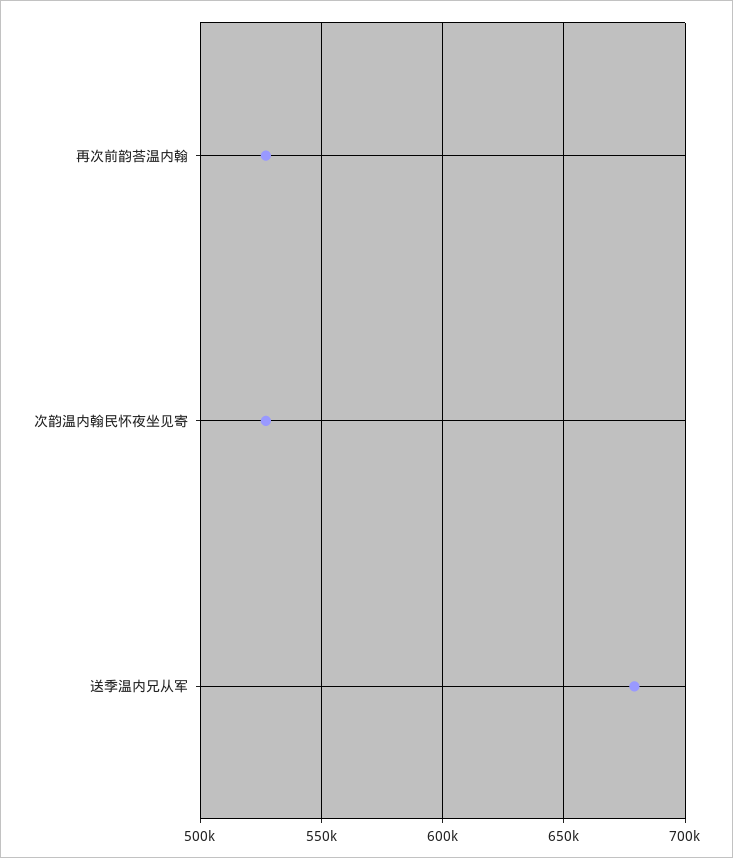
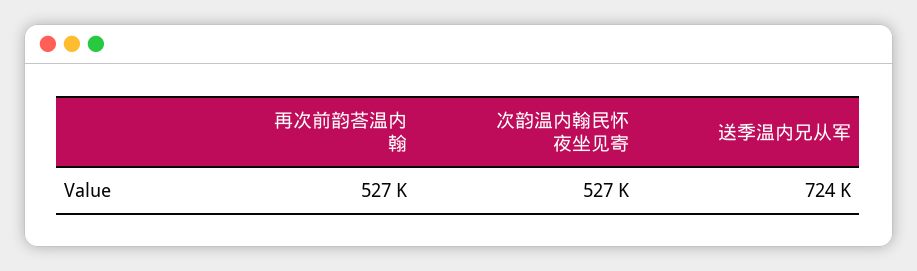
送季温内兄从军: 680000 -> 724000

